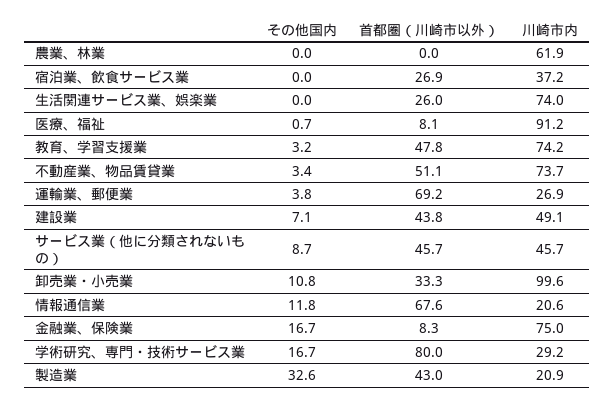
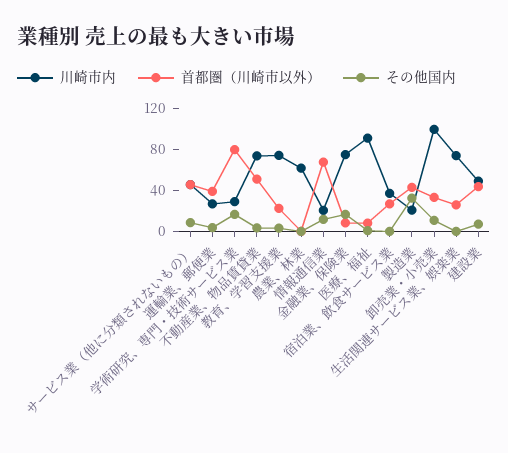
首都圏（川崎市以外）, 教育、学習支援業: 47.8 -> 20
首都圏（川崎市以外）, 運輸業、郵便業: 69.2 -> 40

